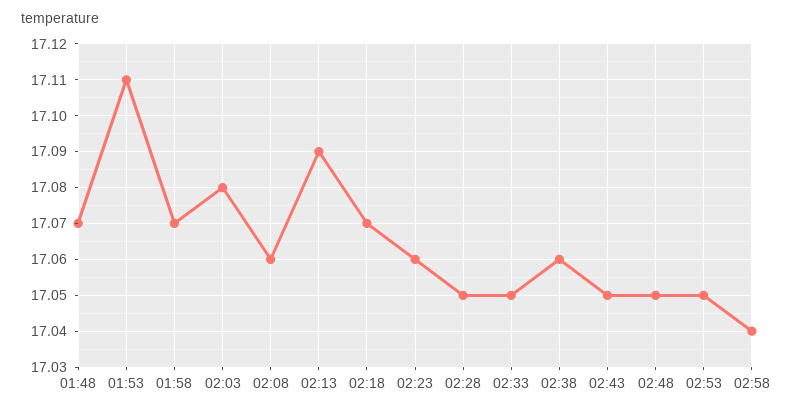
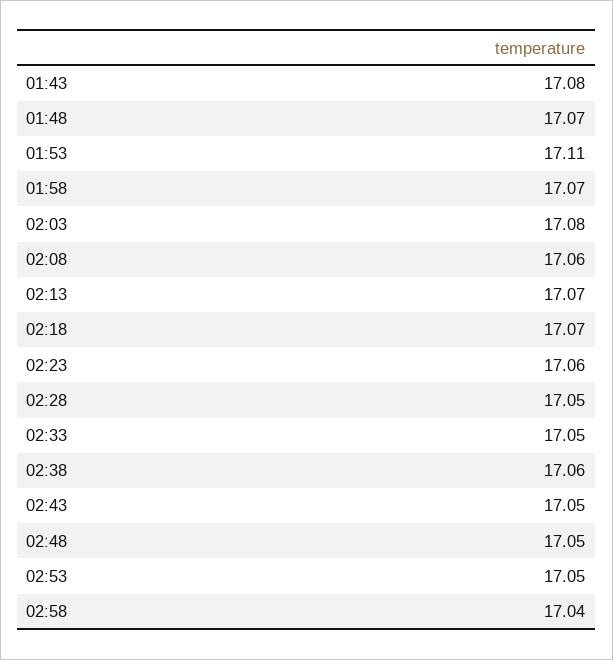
02:13: 17.09 -> 17.07
01:43: none -> 17.08

